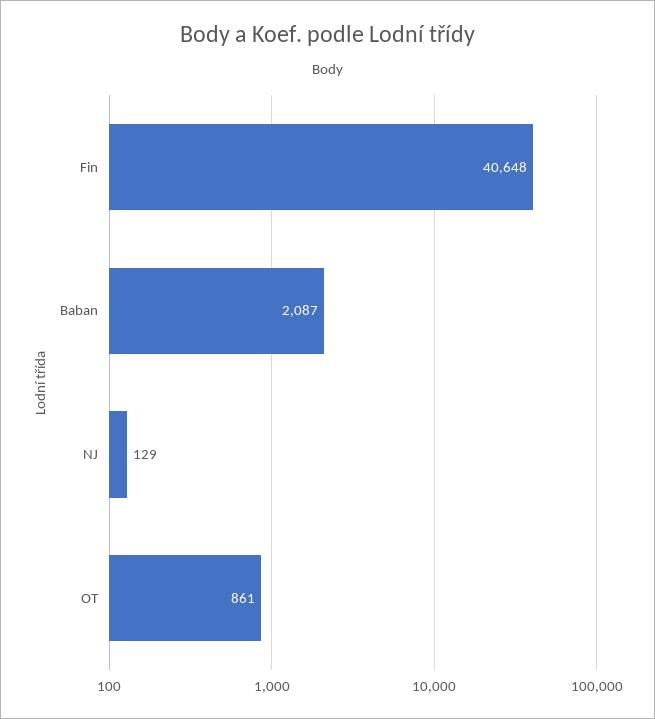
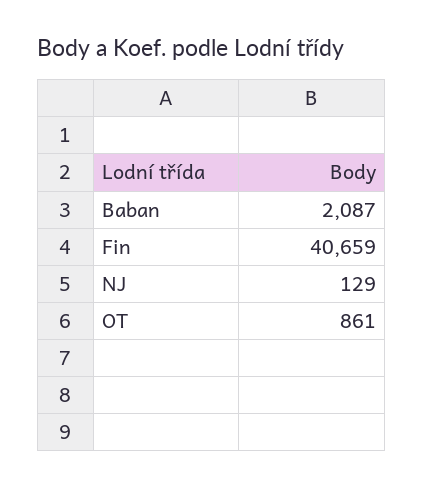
Fin: 40648 -> 40659

